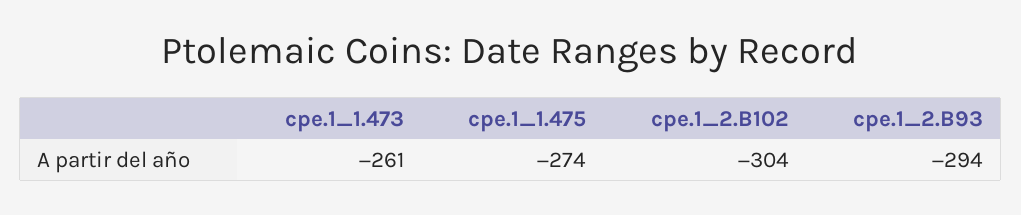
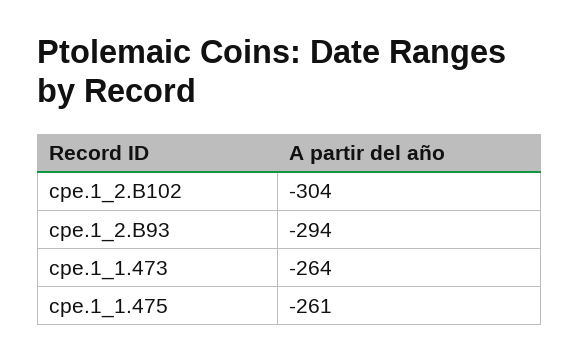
cpe.1_1.473: -261 -> -264
cpe.1_1.475: -274 -> -261

